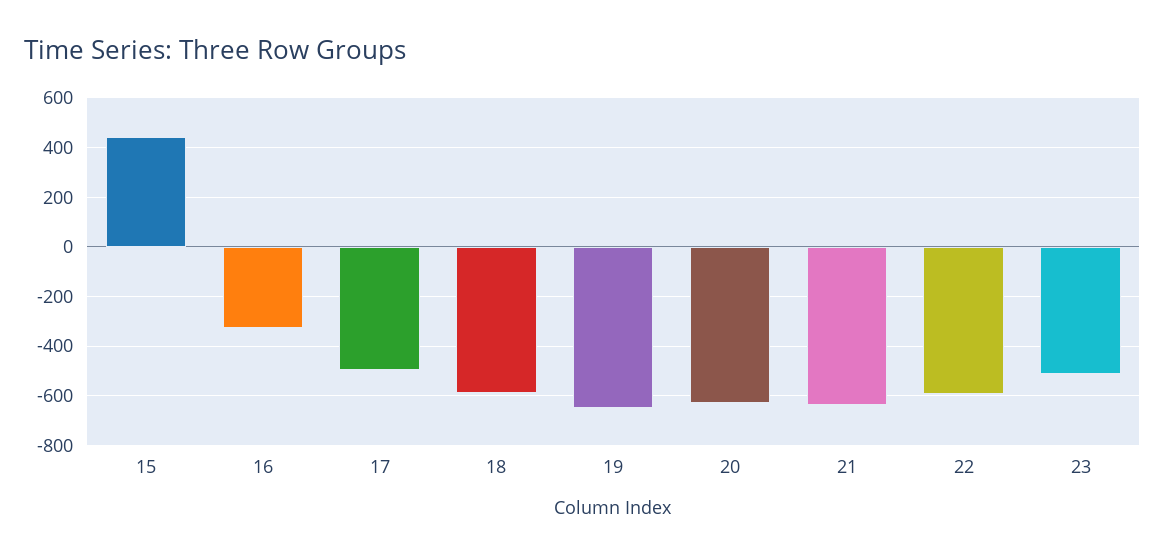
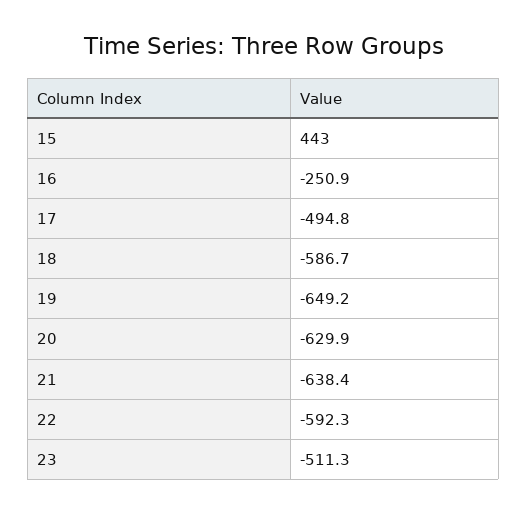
16: -325 -> -250.9

